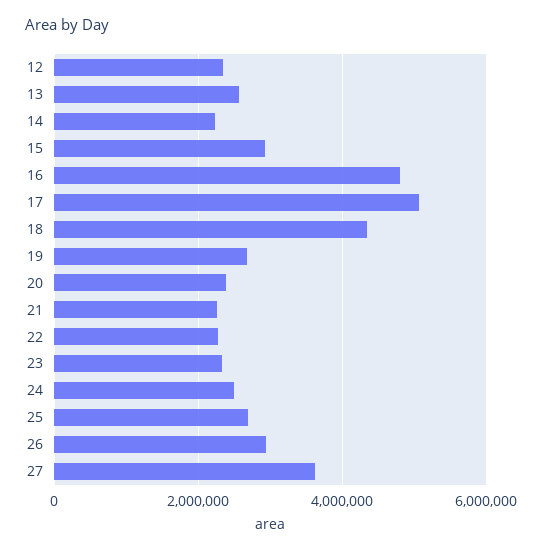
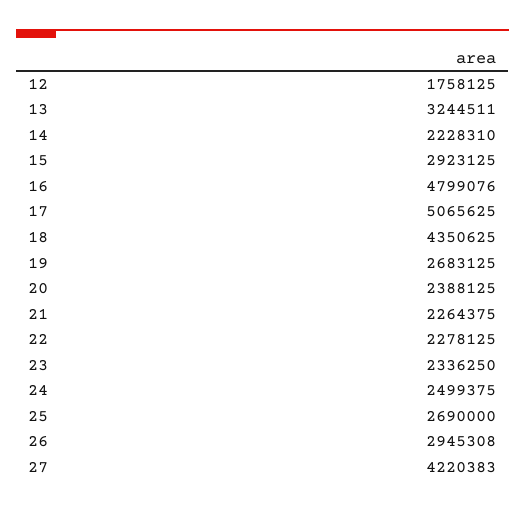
12: 2400000 -> 1758125
13: 2600000 -> 3244511
27: 3600000 -> 4220383

